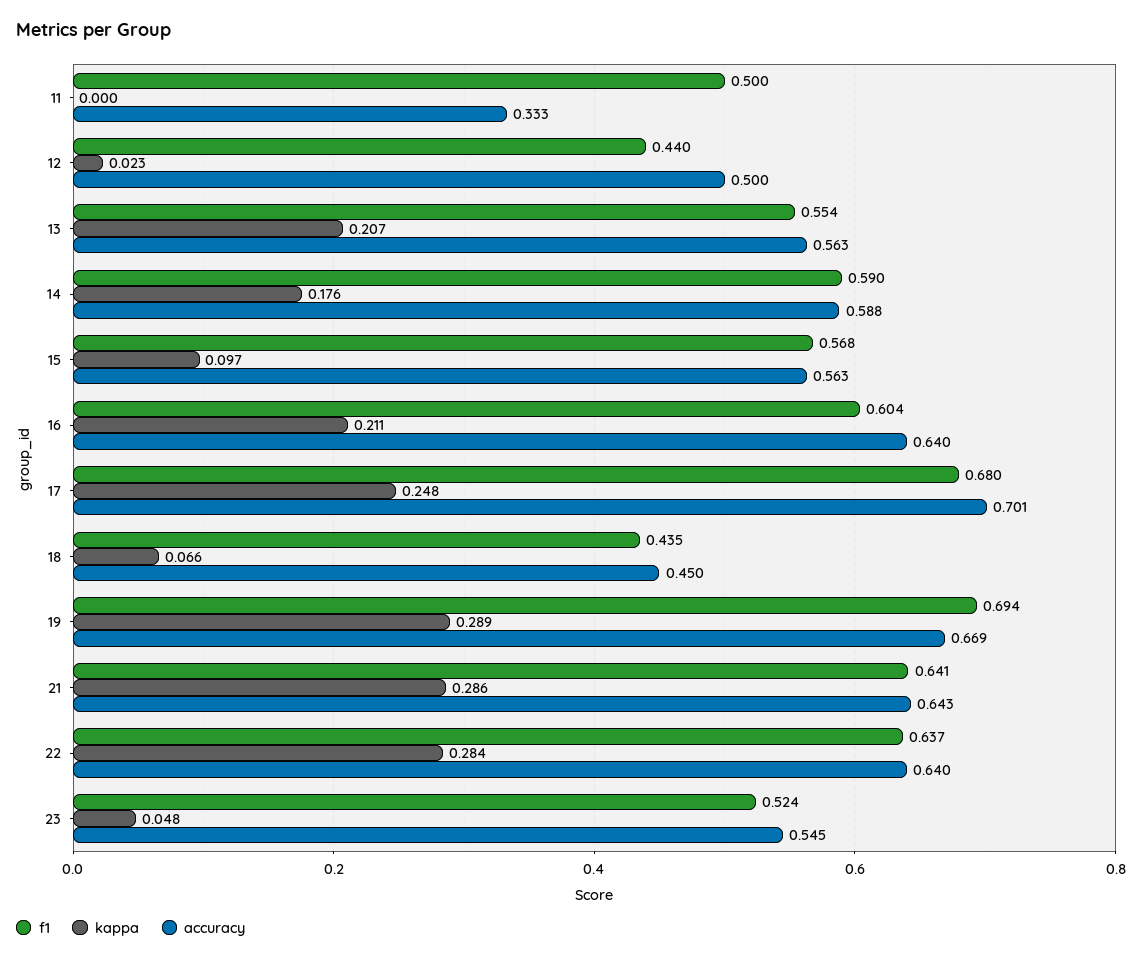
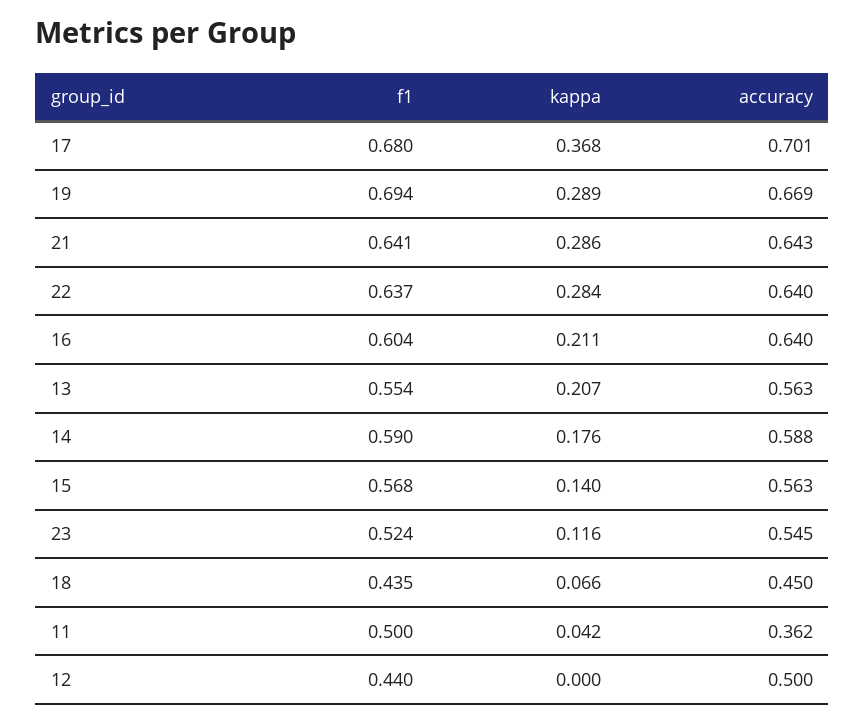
kappa, 11: 0 -> 0.042
accuracy, 11: 0.333 -> 0.362
kappa, 12: 0.023 -> 0
kappa, 15: 0.097 -> 0.14
kappa, 17: 0.248 -> 0.368
kappa, 23: 0.048 -> 0.116

